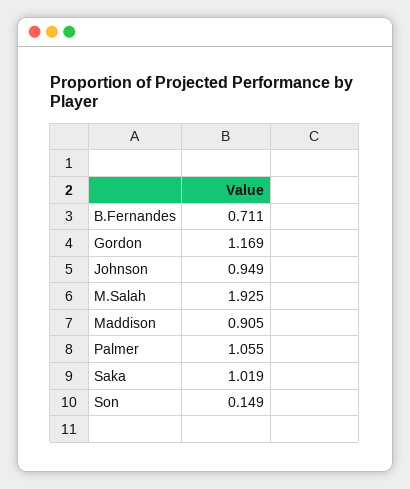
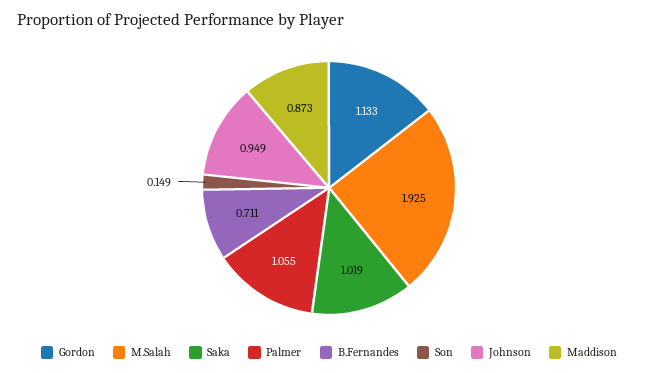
Gordon: 1.169 -> 1.133
Maddison: 0.905 -> 0.873

